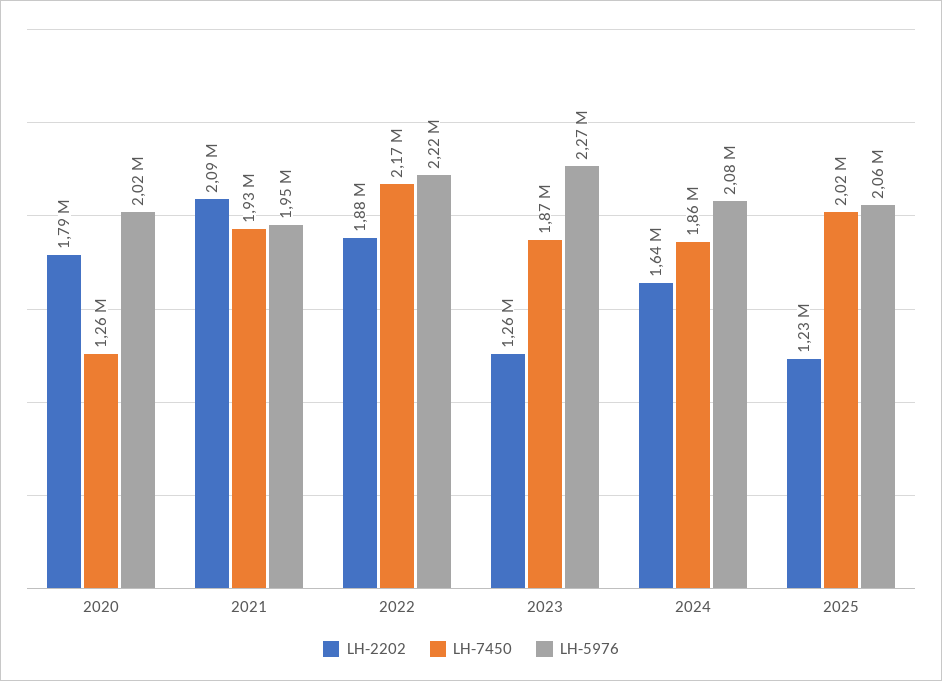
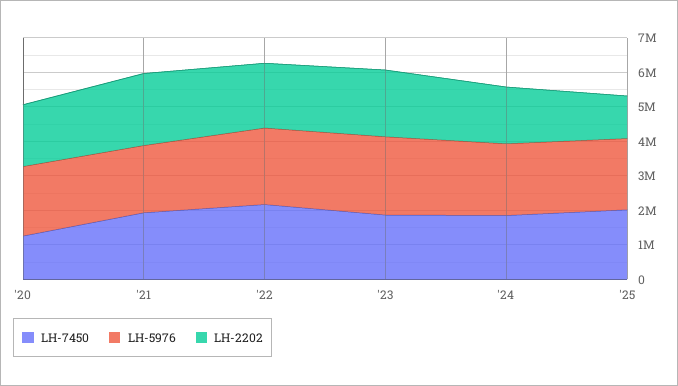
LH-2202, 2023: 1260000 -> 2000000

